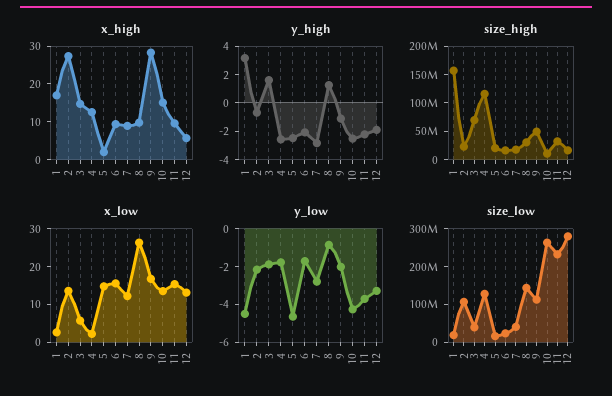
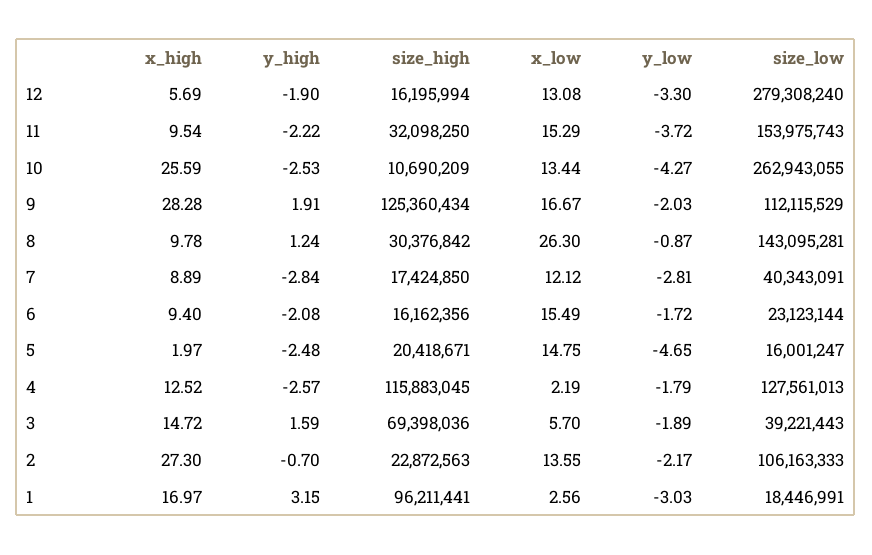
x_high, 10: 15 -> 25.59
y_high, 9: -1 -> 1.91
size_high, 1: 150000000 -> 96211441
size_high, 9: 50000000 -> 125360434
y_low, 1: -4.5 -> -3.03
size_low, 11: 225000000 -> 153975743

